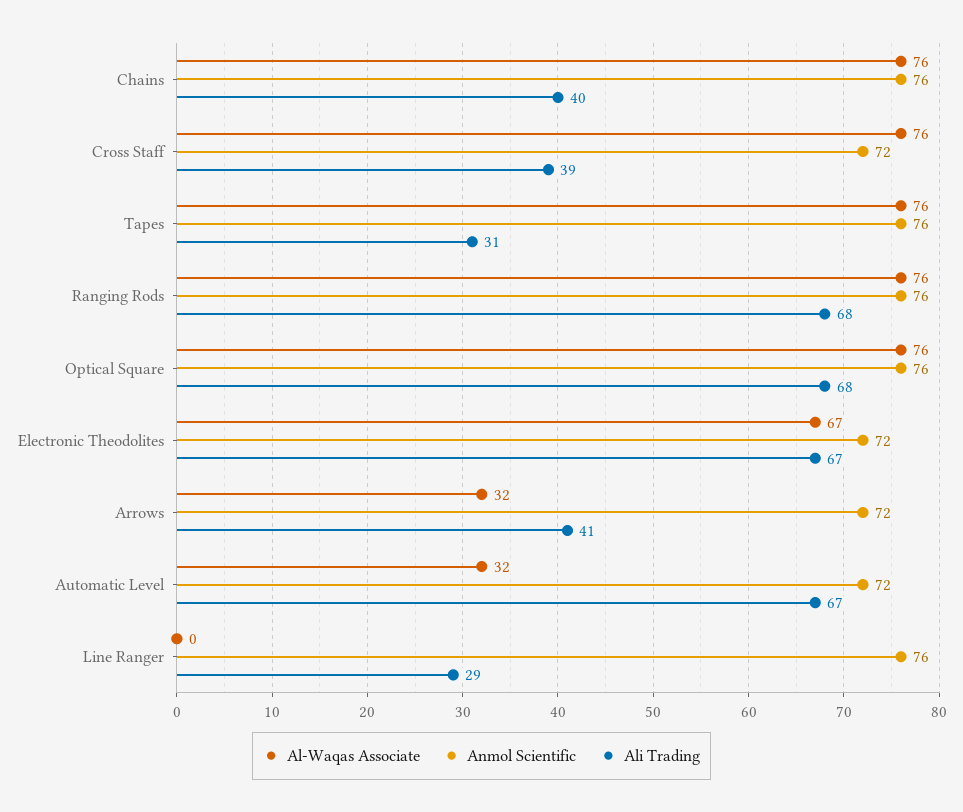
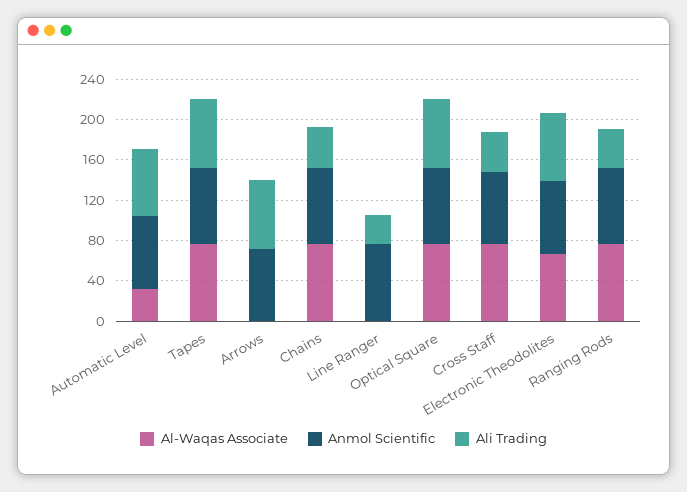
Ali Trading, Tapes: 31 -> 70
Ali Trading, Ranging Rods: 68 -> 40
Al-Waqas Associate, Arrows: 32 -> 0
Ali Trading, Arrows: 41 -> 70

